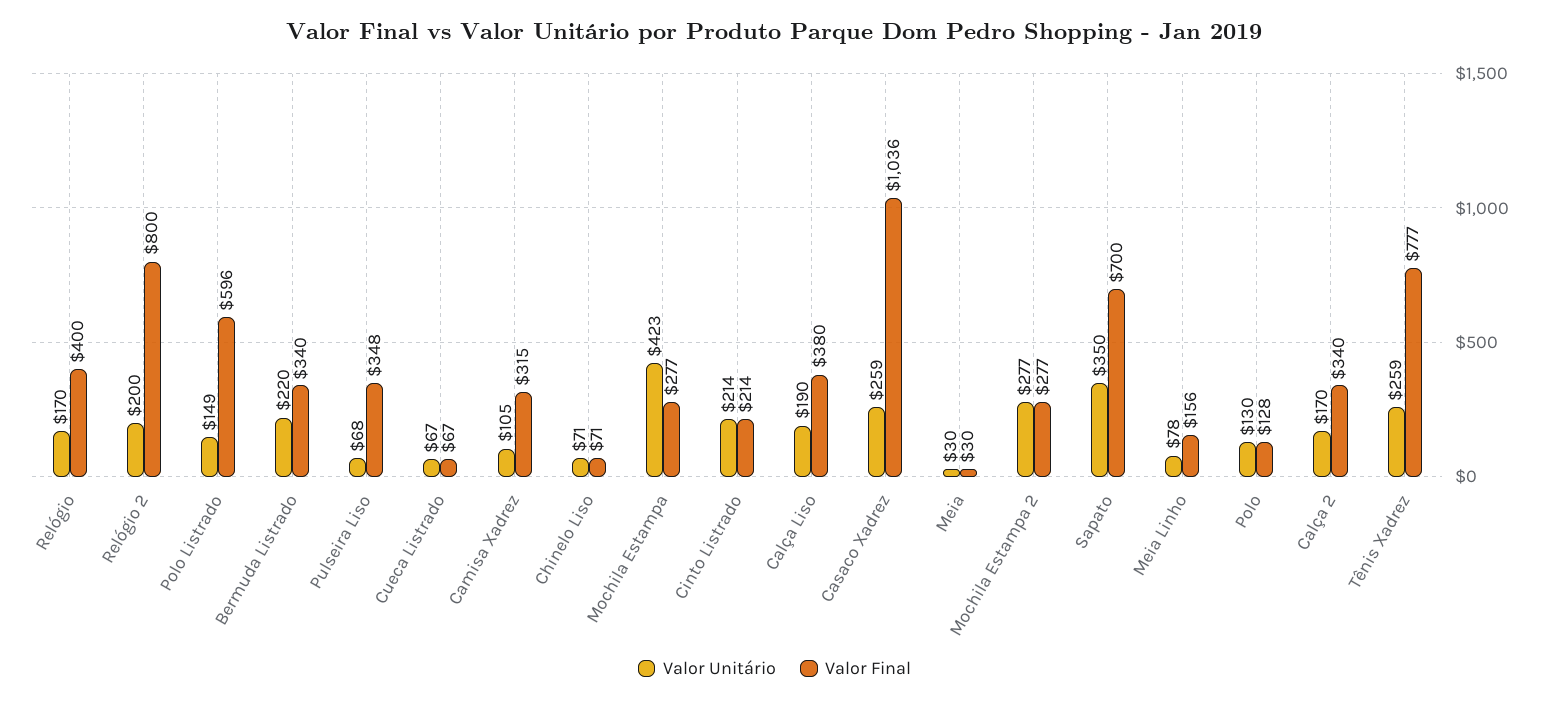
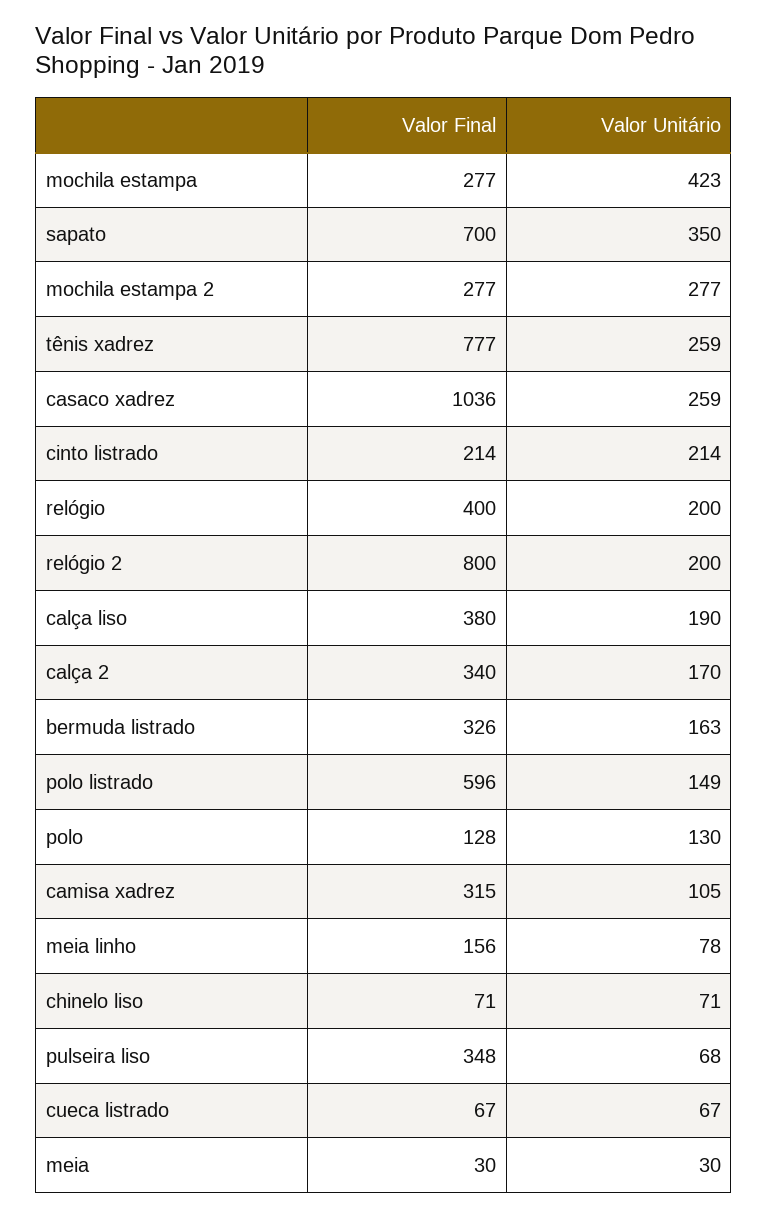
Valor Unitário, Relógio: 170 -> 200
Valor Unitário, Bermuda Listrado: 220 -> 163
Valor Final, Bermuda Listrado: 340 -> 326

